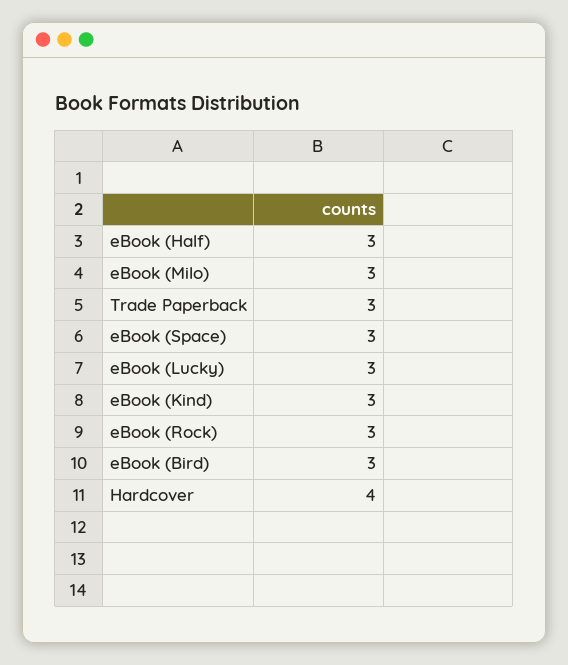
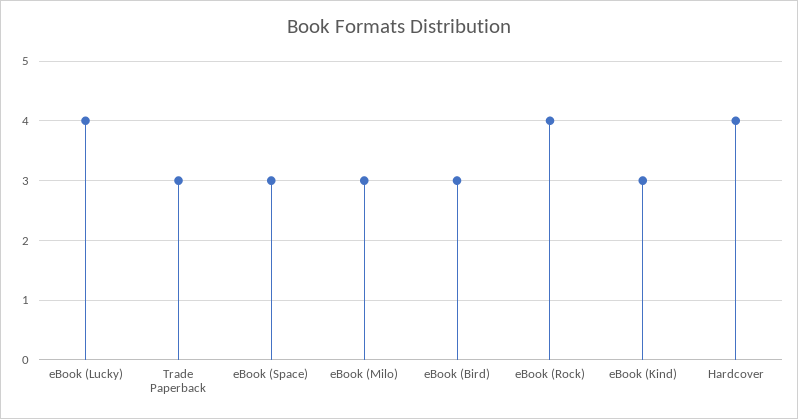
eBook (Half): 3 -> none
eBook (Lucky): 3 -> 4
eBook (Rock): 3 -> 4

